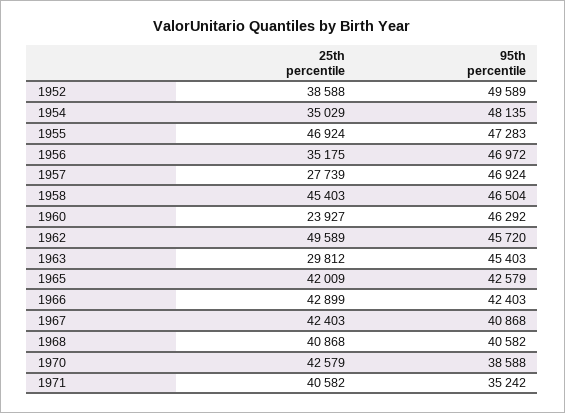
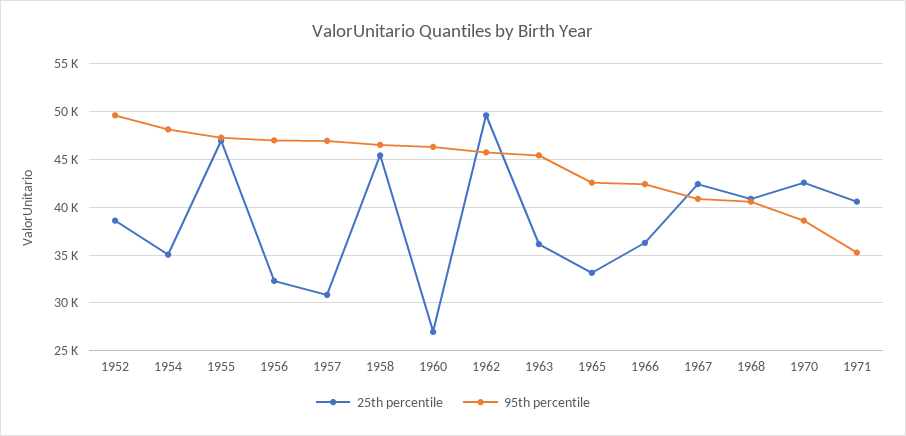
25th percentile, 1956: 35175 -> 32000
25th percentile, 1957: 27739 -> 31000
25th percentile, 1960: 23927 -> 27000
25th percentile, 1963: 29812 -> 36000
25th percentile, 1965: 42009 -> 33000
25th percentile, 1966: 42899 -> 36000

